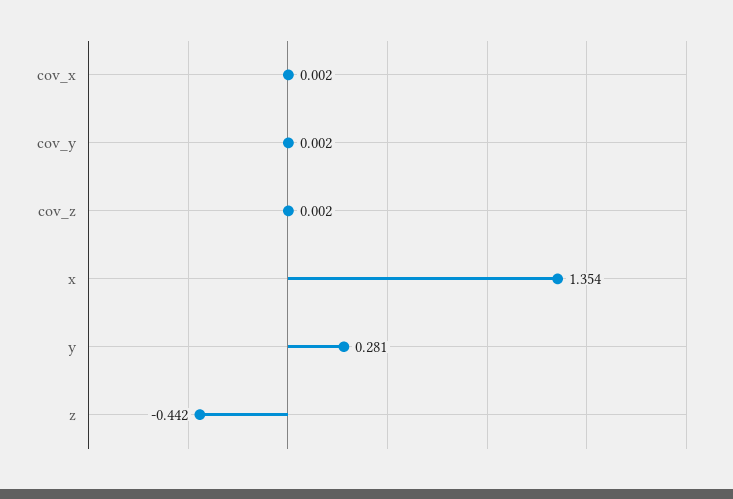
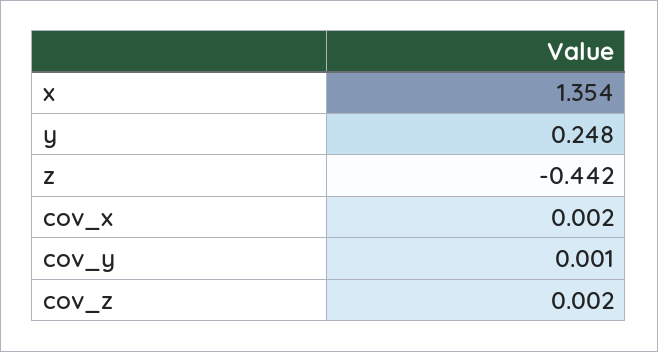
cov_y: 0.002 -> 0.001
y: 0.281 -> 0.248

